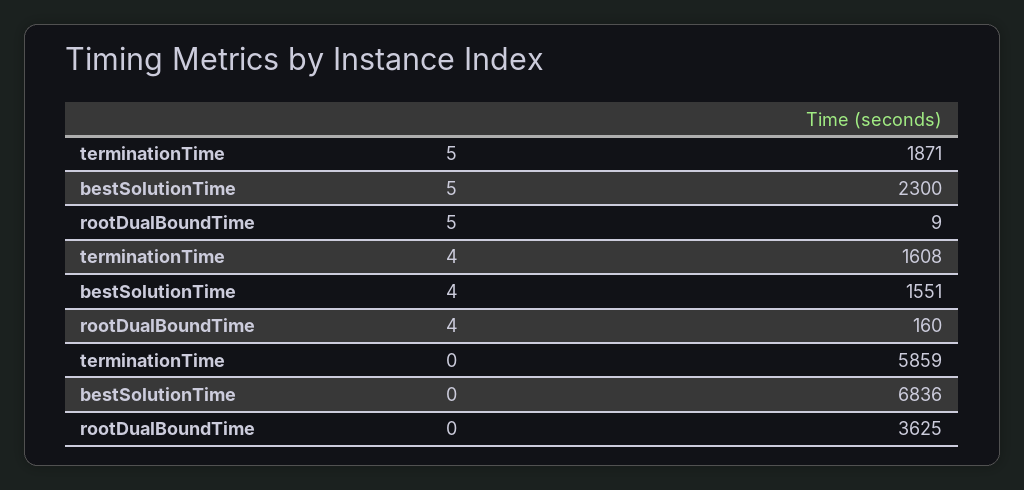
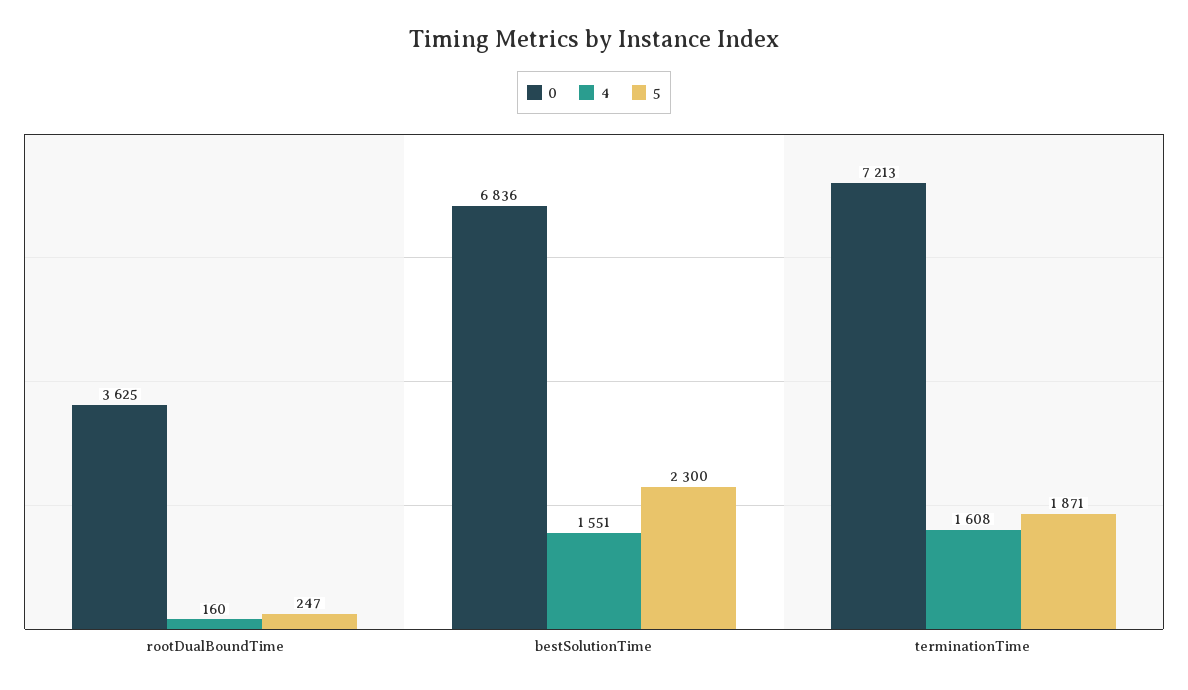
5, rootDualBoundTime: 9 -> 247
0, terminationTime: 5859 -> 7213

